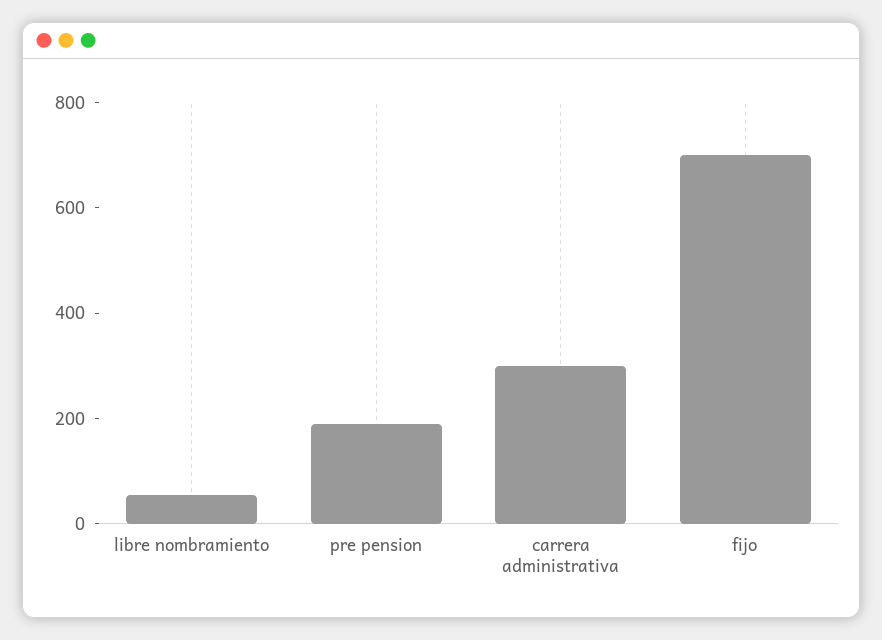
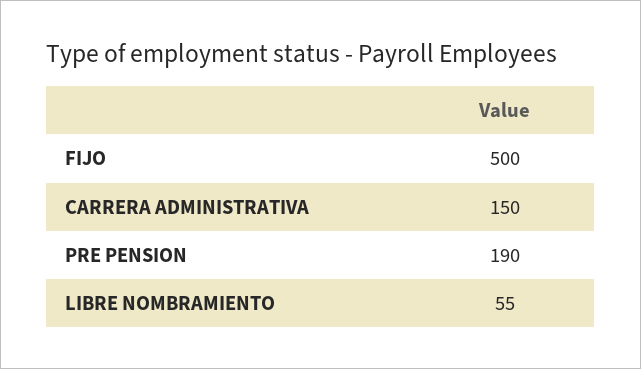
carrera administrativa: 300 -> 150
fijo: 700 -> 500

